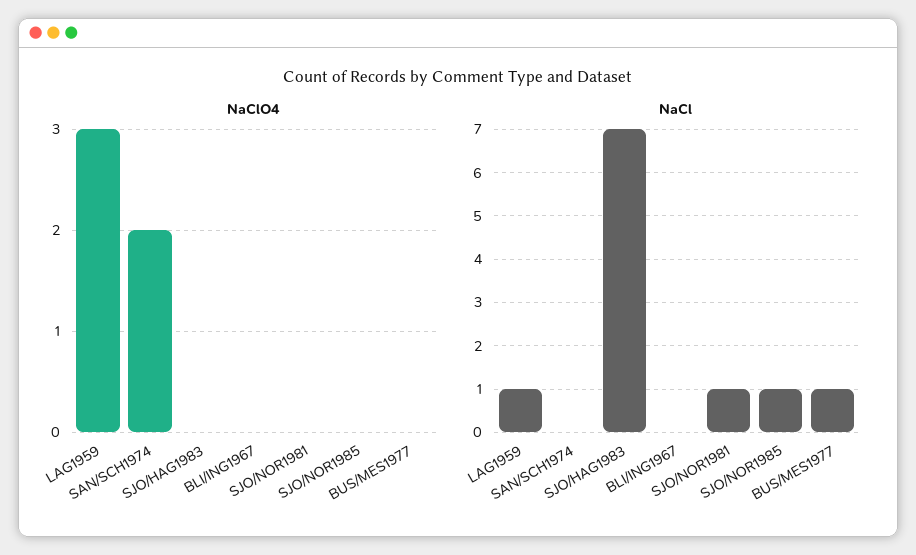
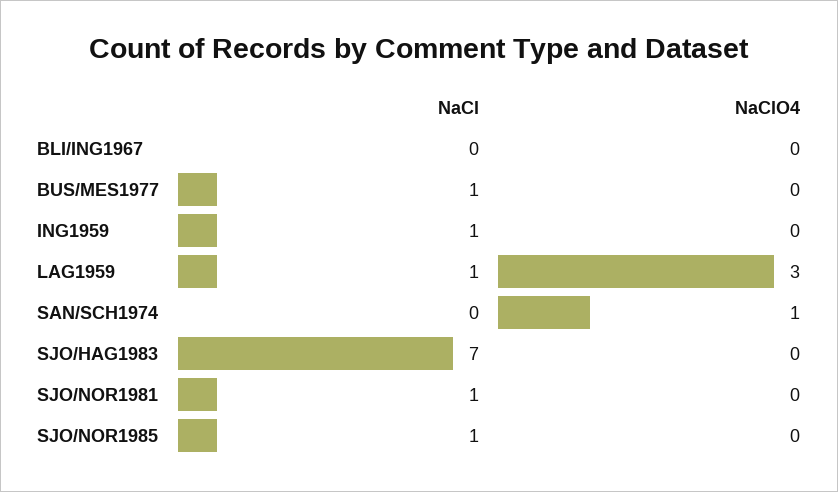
NaClO4, SAN/SCH1974: 2 -> 1
NaCl, ING1959: none -> 1
NaClO4, ING1959: none -> 0

